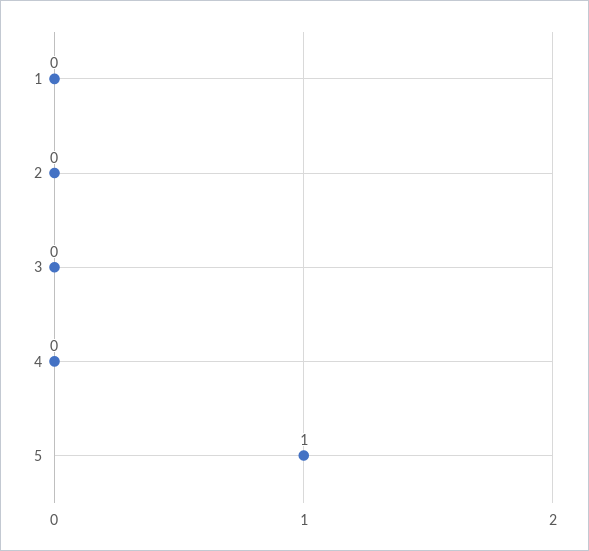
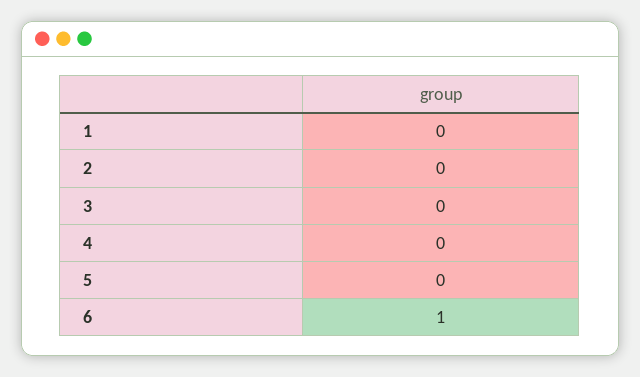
5: 1 -> 0
6: none -> 1

